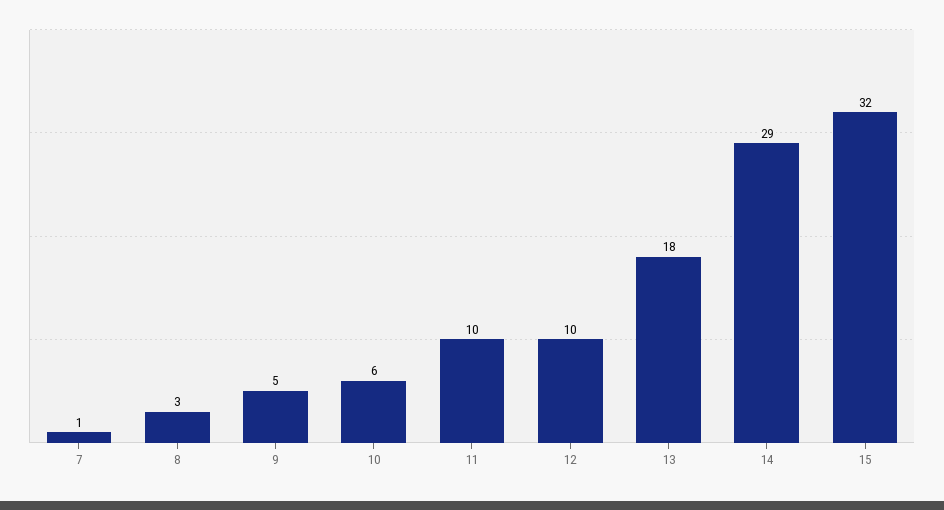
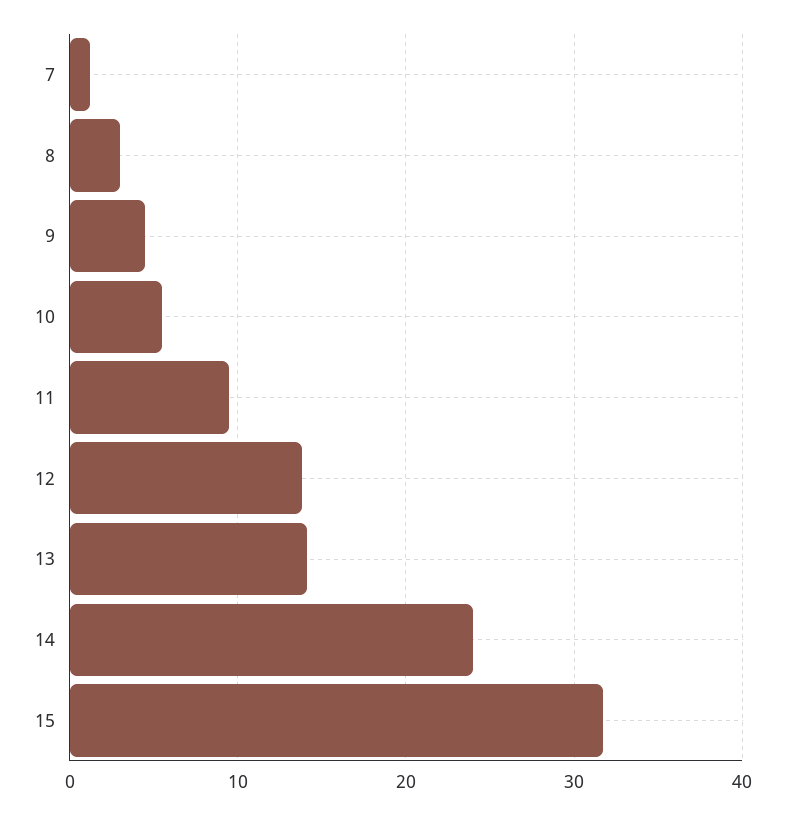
12: 10 -> 14
13: 18 -> 14
14: 29 -> 24

